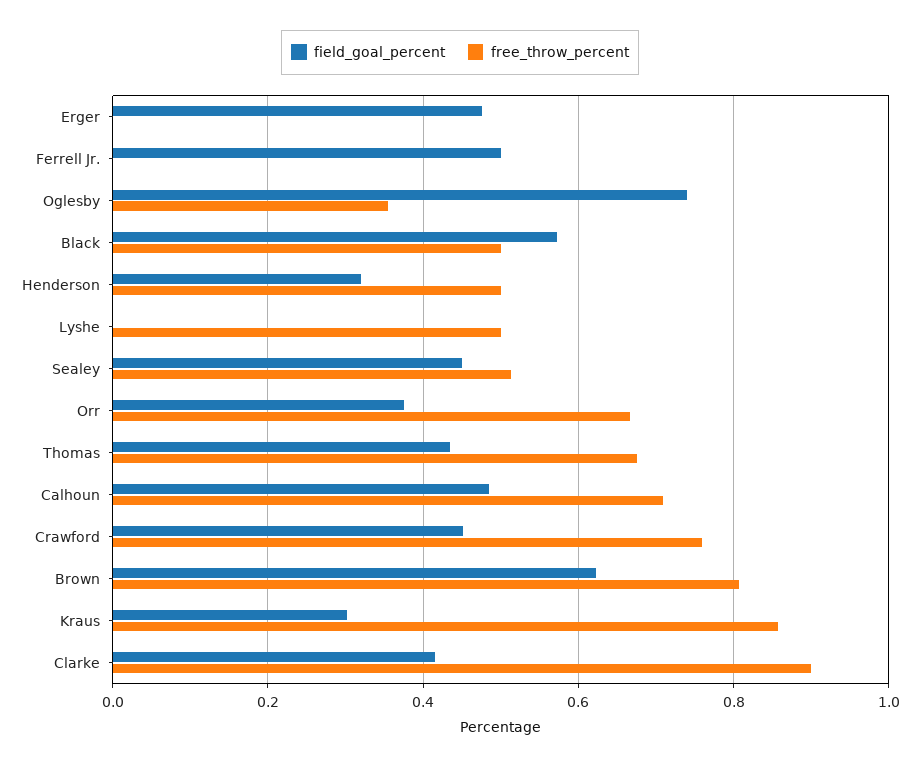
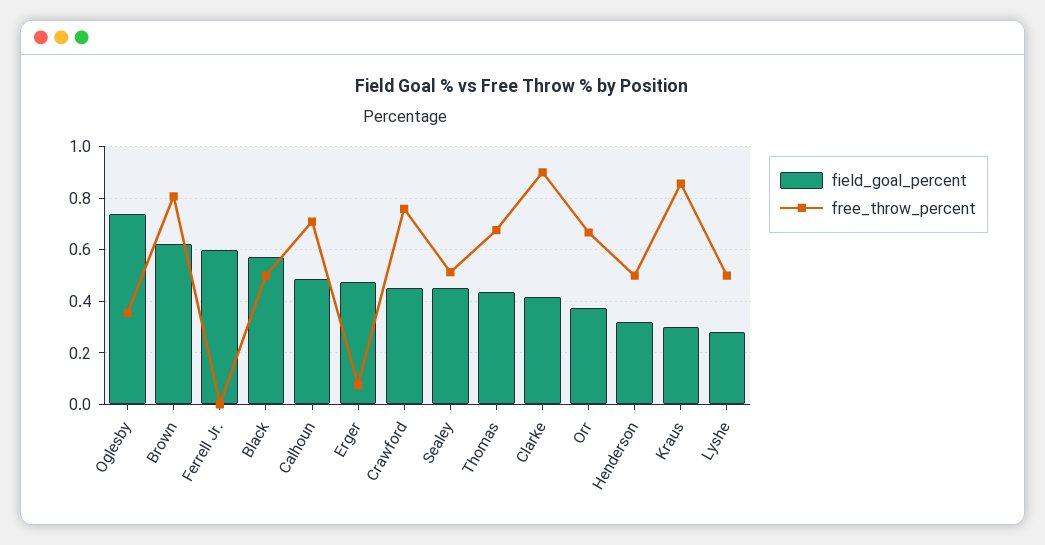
free_throw_percent, Erger: 0 -> 0.075
field_goal_percent, Ferrell Jr.: 0.5 -> 0.6
field_goal_percent, Lyshe: 0 -> 0.275

